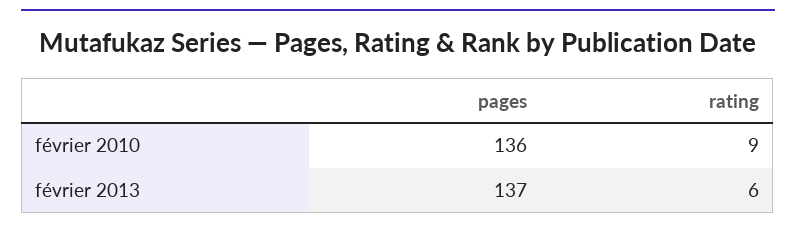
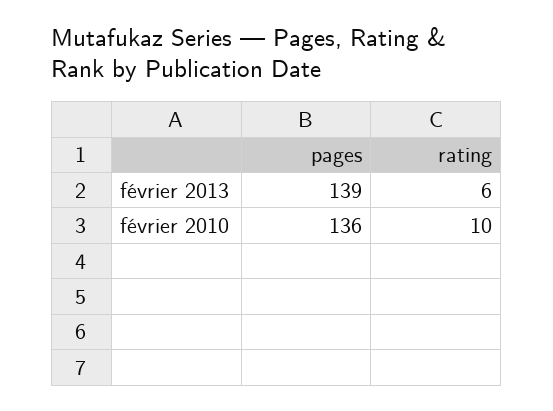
rating, février 2010: 9 -> 10
pages, février 2013: 137 -> 139

